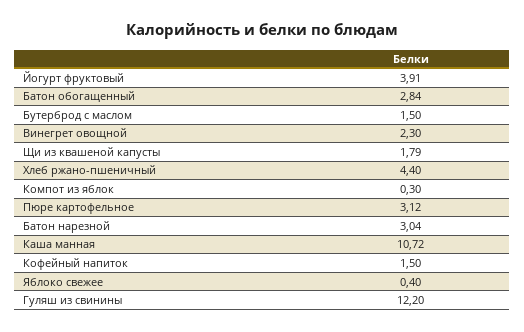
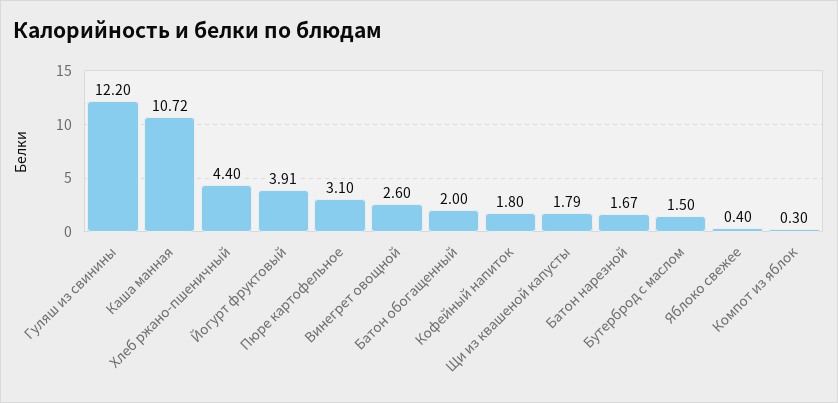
Батон обогащенный: 2.84 -> 2
Винегрет овощной: 2.3 -> 2.6
Пюре картофельное: 3.12 -> 3.1
Батон нарезной: 3.04 -> 1.67
Кофейный напиток: 1.5 -> 1.8

